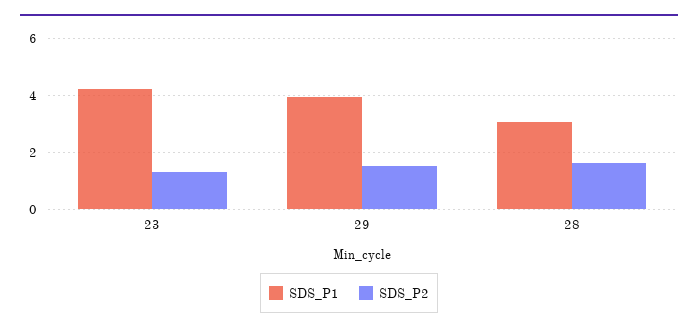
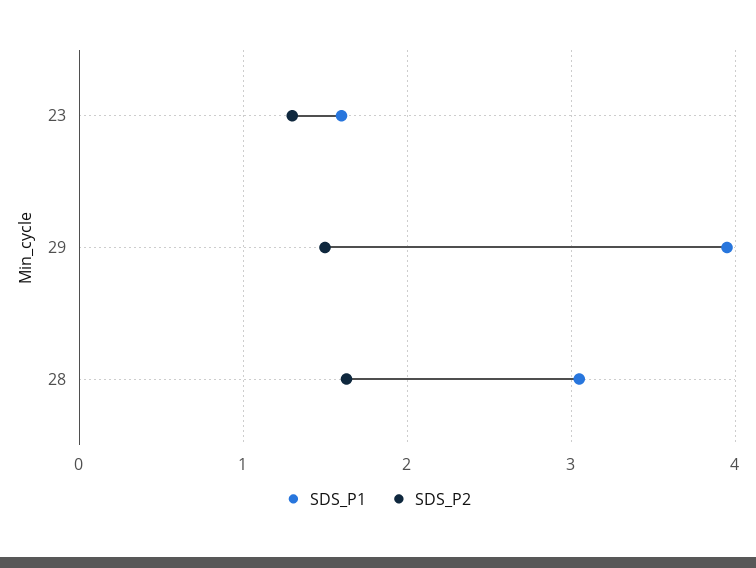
SDS_P1, 23: 4.25 -> 1.6

